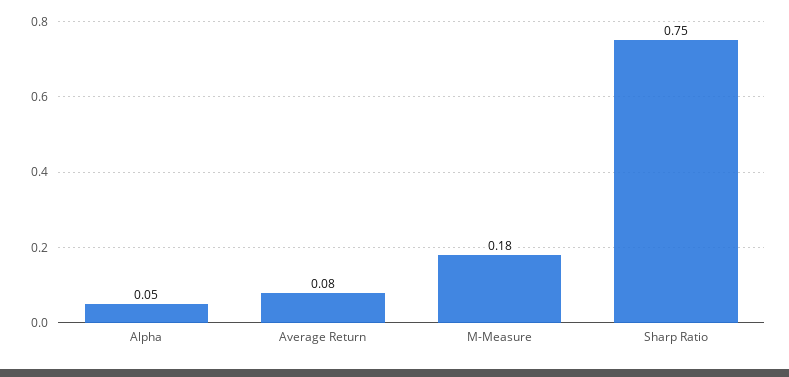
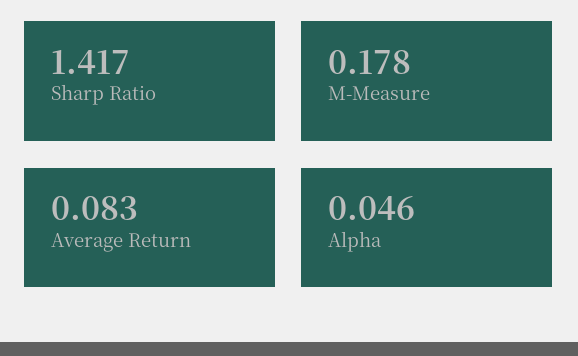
Sharp Ratio: 0.75 -> 1.417

